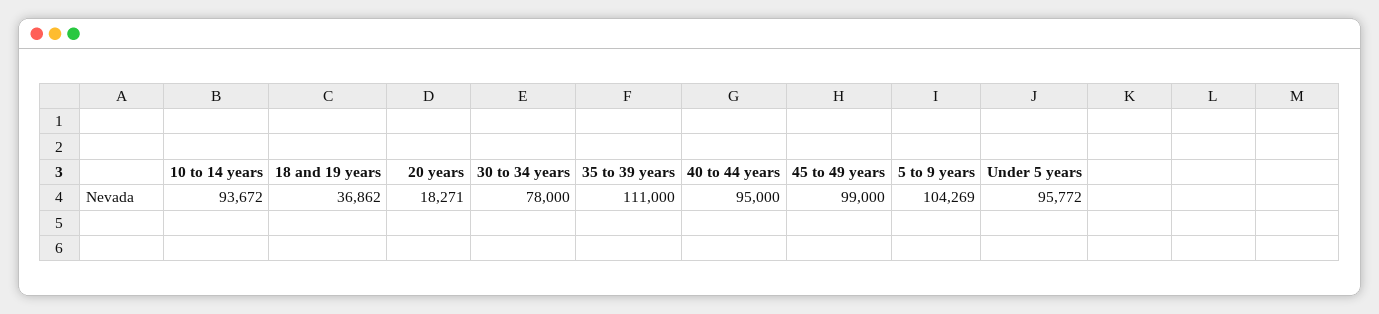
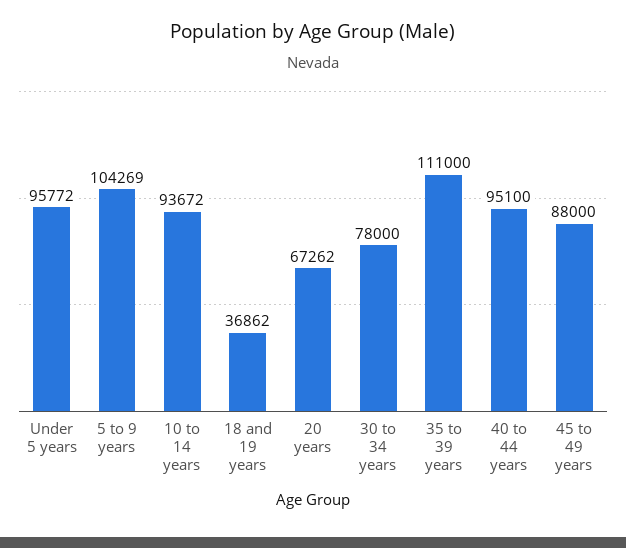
20 years: 18271 -> 67262
40 to 44 years: 95000 -> 95100
45 to 49 years: 99000 -> 88000

